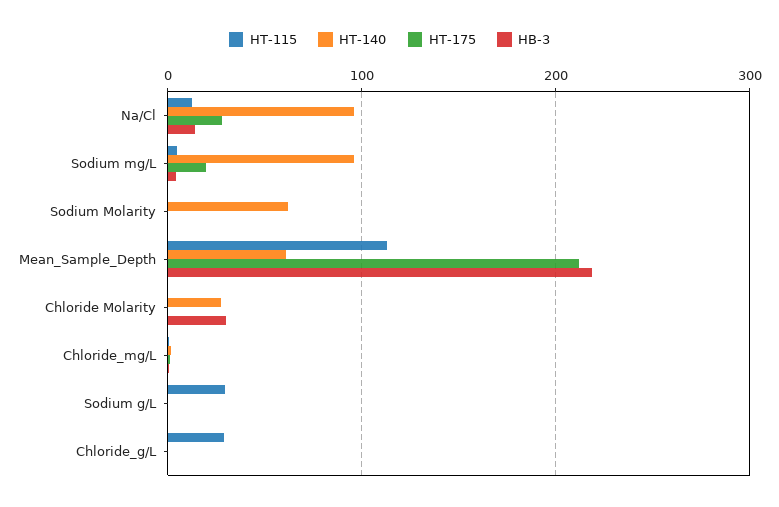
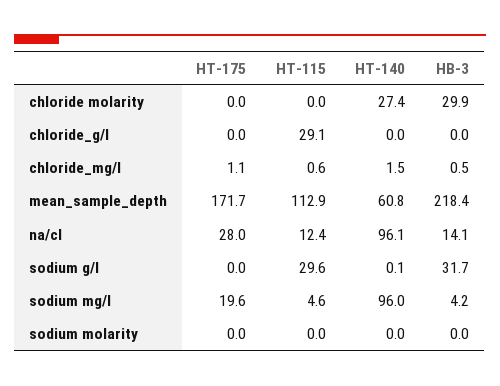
HT-140, Sodium Molarity: 60 -> 0
HT-175, Mean_Sample_Depth: 210 -> 171.7
HB-3, Sodium g/L: 0 -> 31.7

